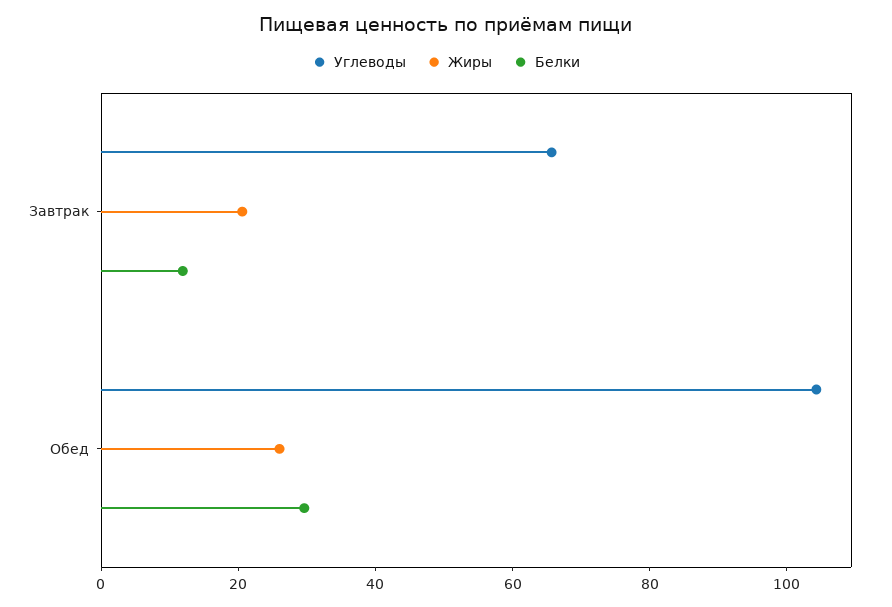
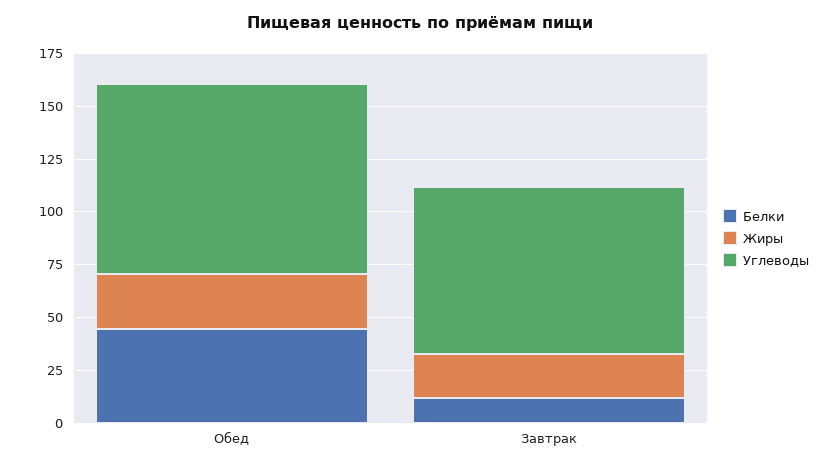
Углеводы, Завтрак: 65 -> 80
Углеводы, Обед: 105 -> 90
Белки, Обед: 30 -> 45

